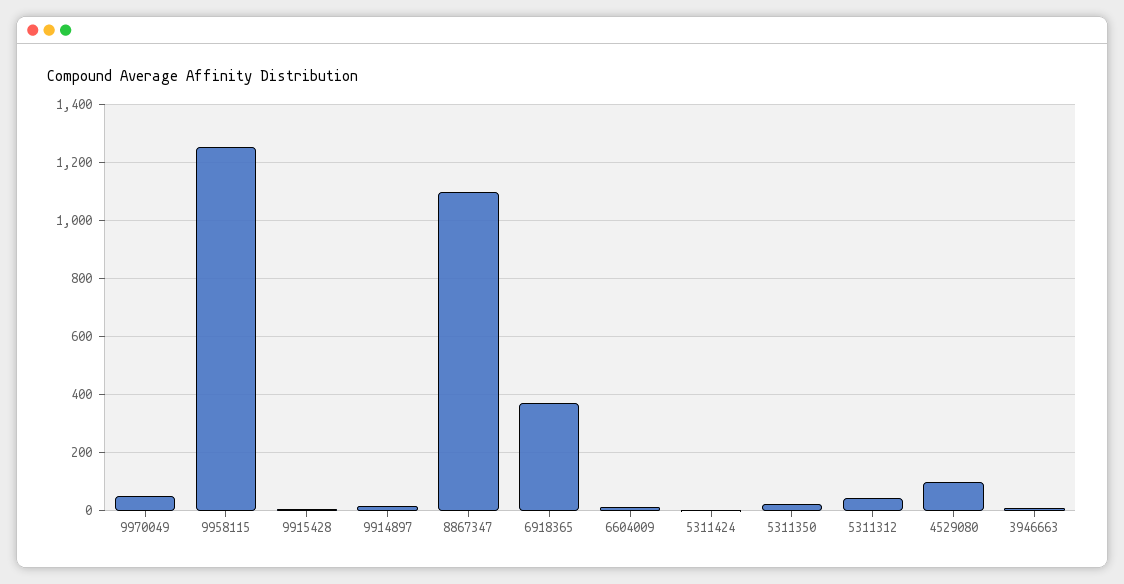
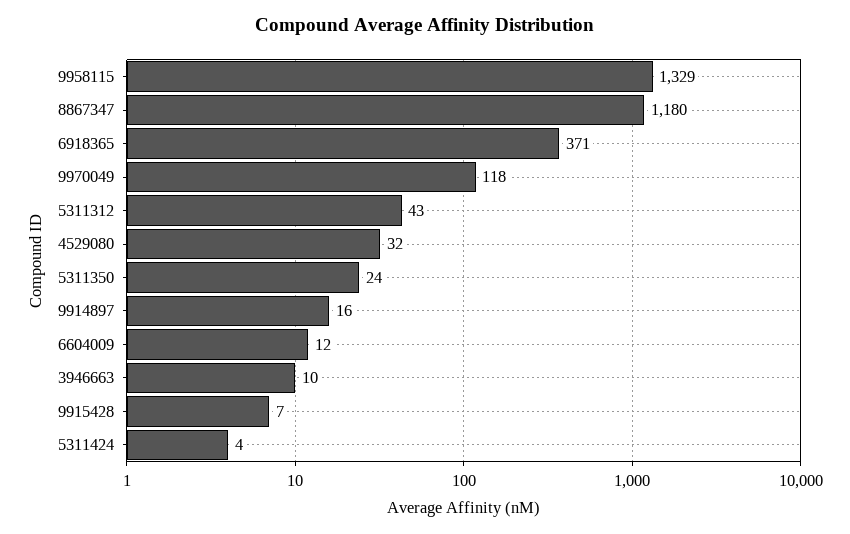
9970049: 50 -> 118
9958115: 1250 -> 1329
8867347: 1100 -> 1180
4529080: 100 -> 32

